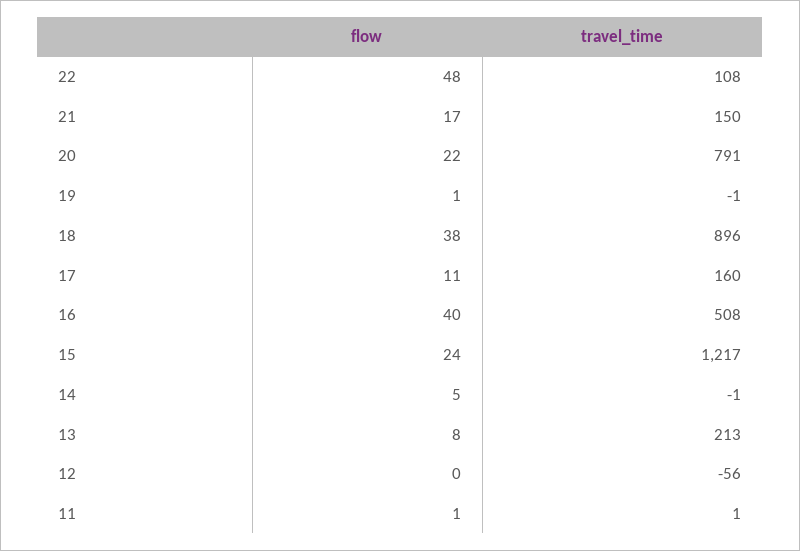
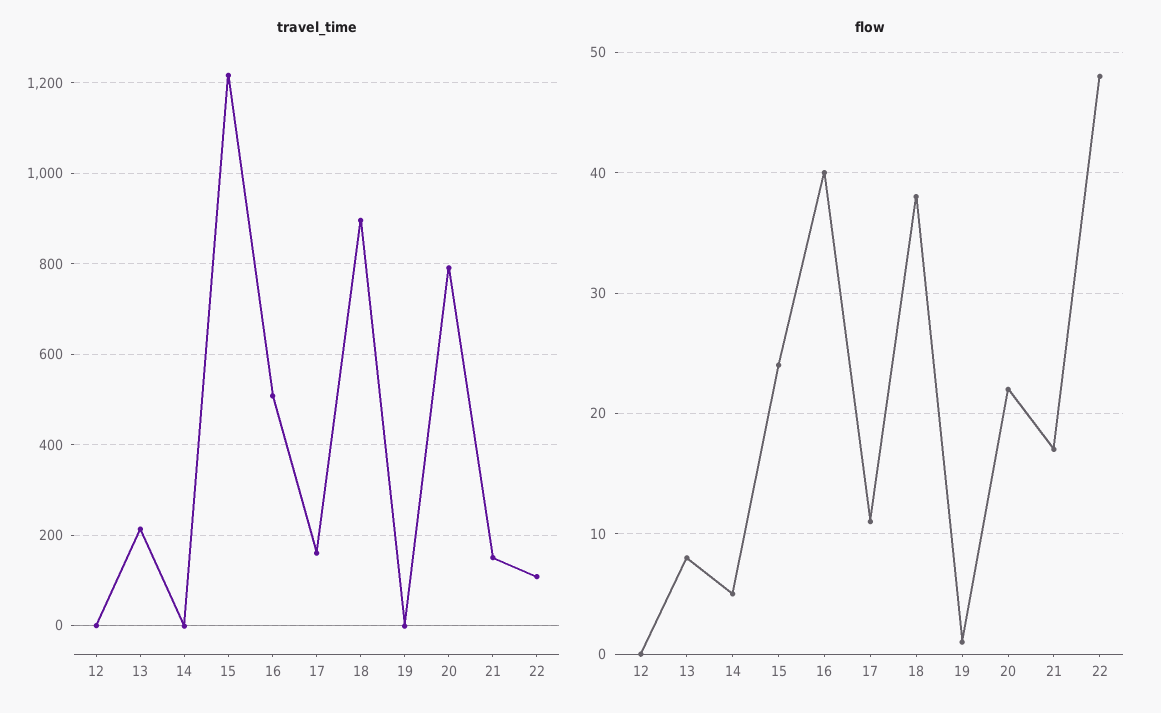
travel_time, 12: -56 -> 0
flow, 11: 1 -> none
travel_time, 11: 1 -> none

